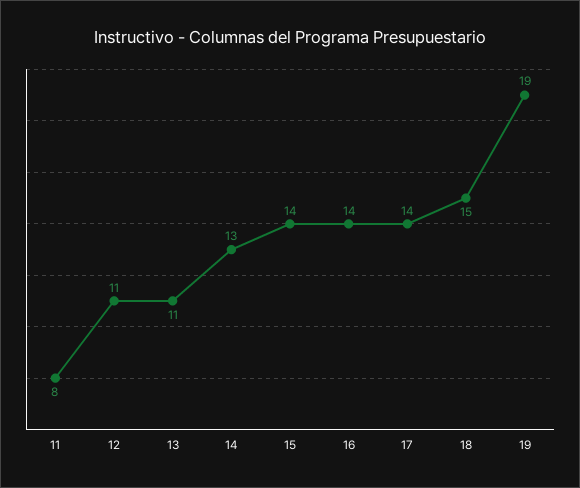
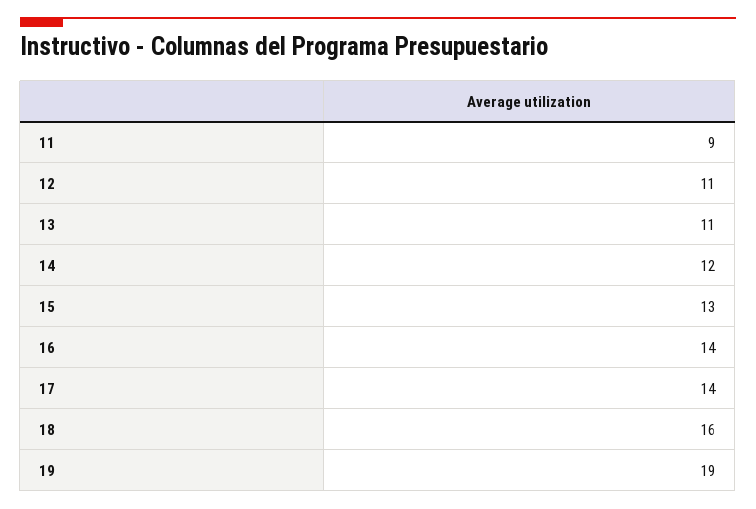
11: 8 -> 9
14: 13 -> 12
15: 14 -> 13
18: 15 -> 16

